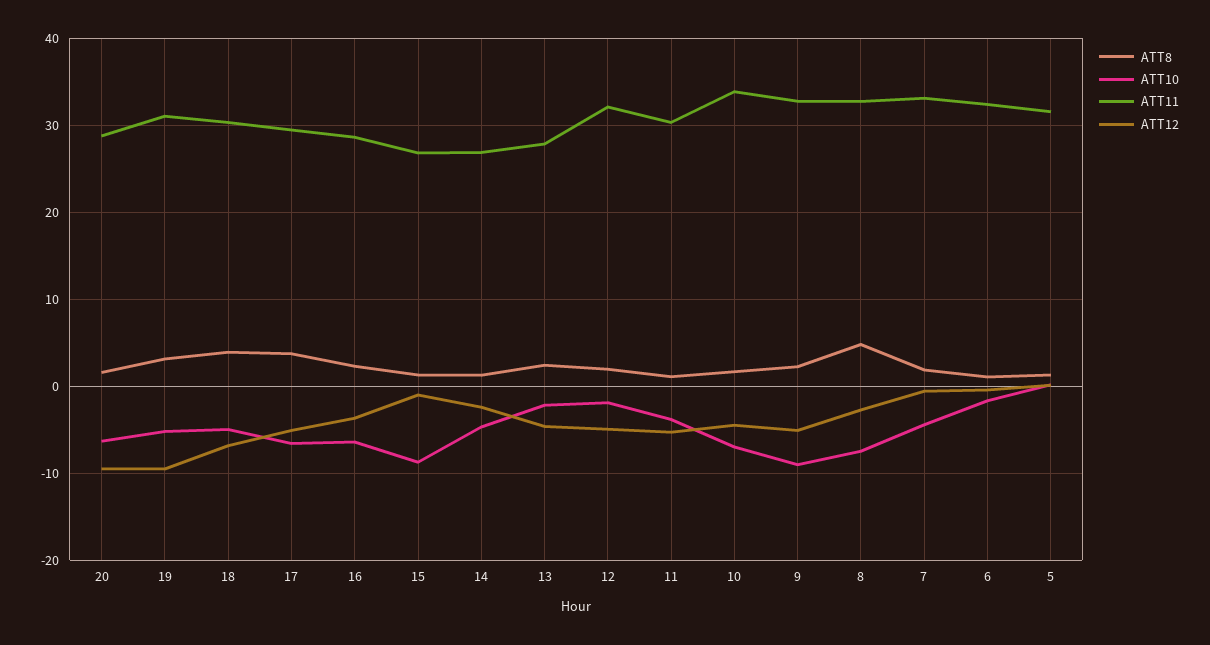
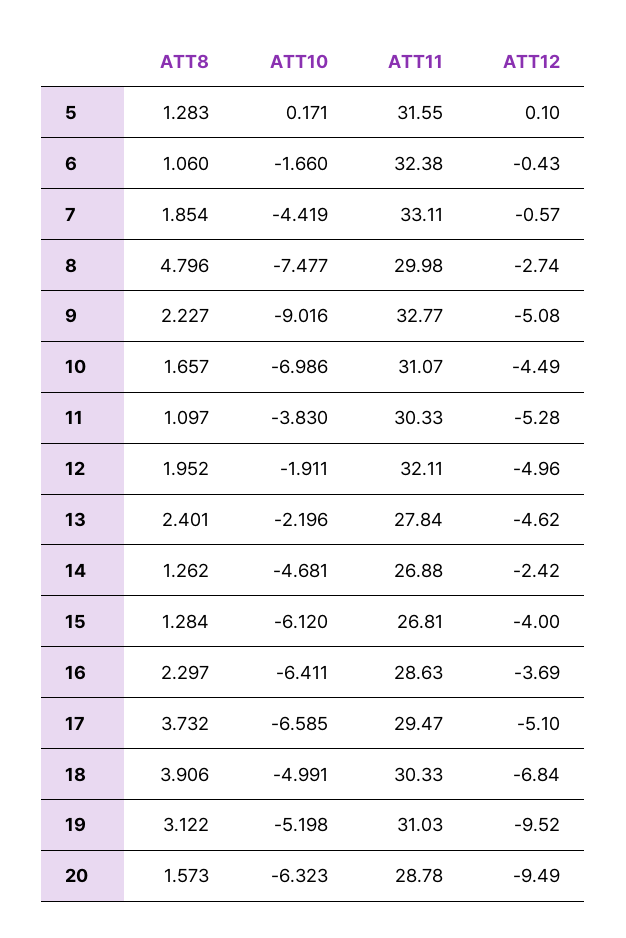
ATT10, 15: -9 -> -6.12
ATT12, 15: -1 -> -4
ATT11, 10: 34 -> 31.07
ATT11, 8: 33 -> 29.98

